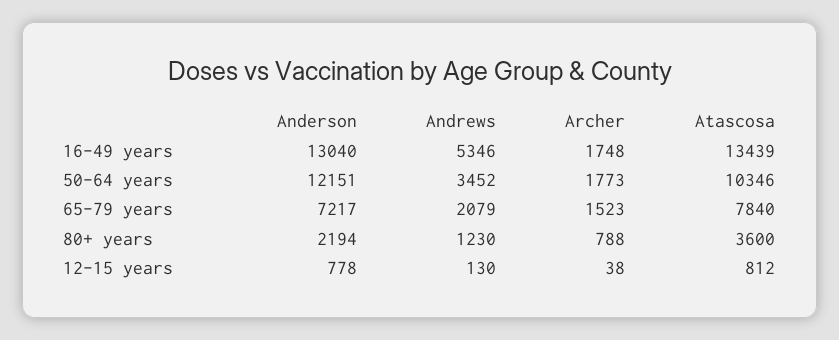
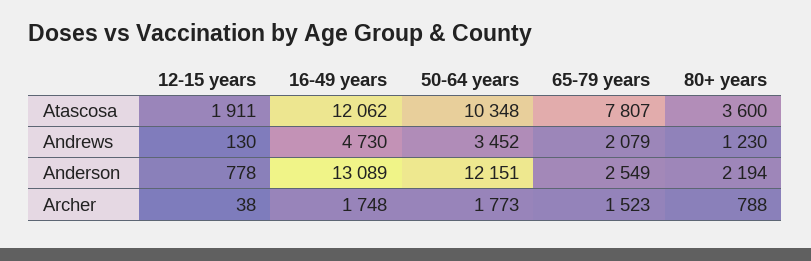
Anderson, 16-49 years: 13040 -> 13089
Andrews, 16-49 years: 5346 -> 4730
Atascosa, 16-49 years: 13439 -> 12062
Atascosa, 50-64 years: 10346 -> 10348
Anderson, 65-79 years: 7217 -> 2549
Atascosa, 65-79 years: 7840 -> 7807
Atascosa, 12-15 years: 812 -> 1911

